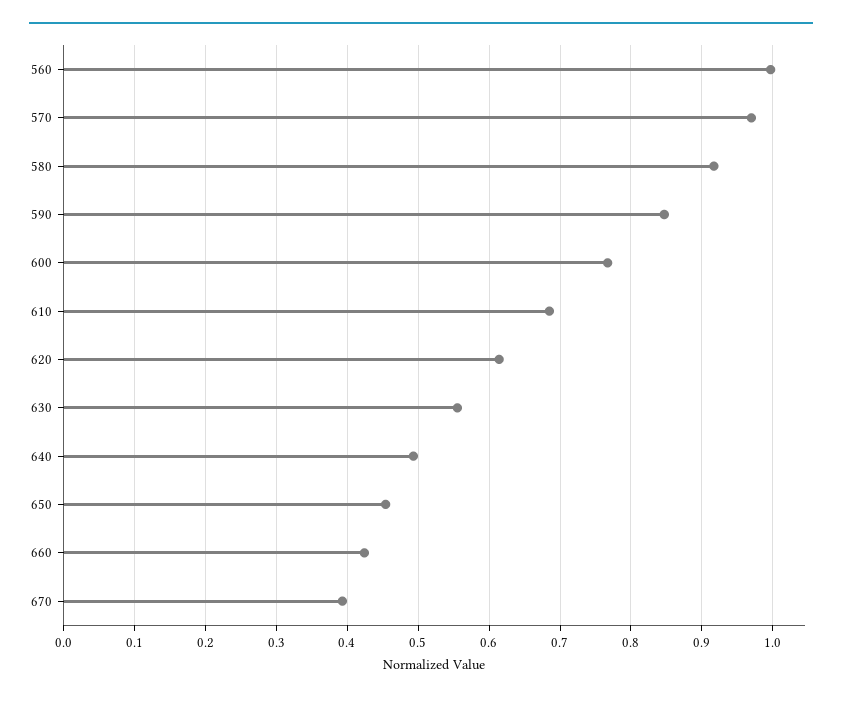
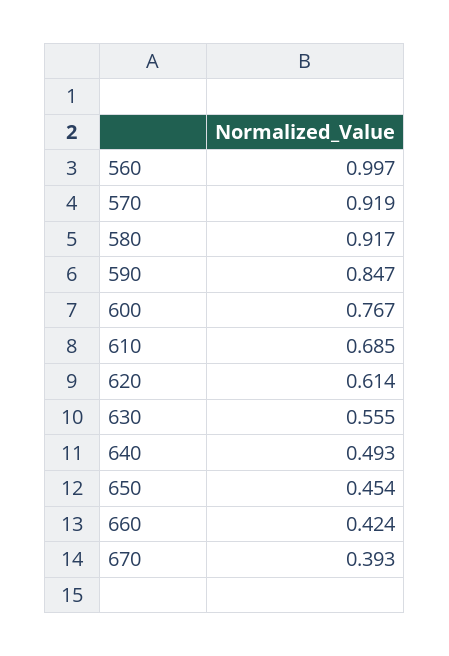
570: 0.97 -> 0.919

